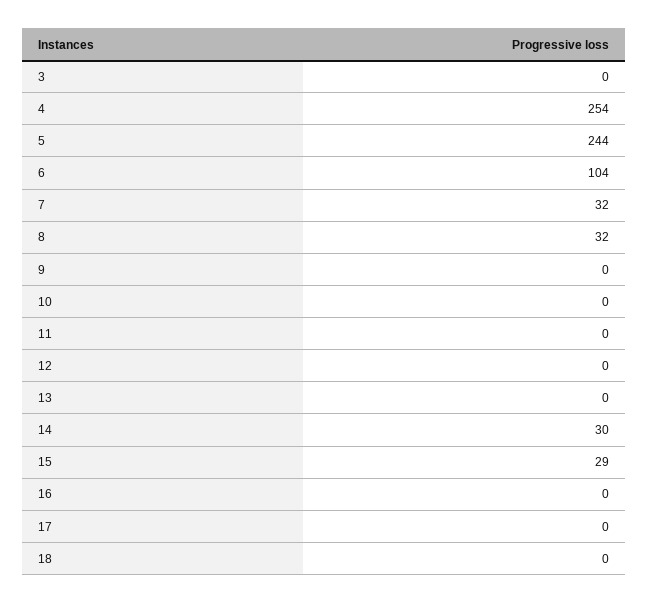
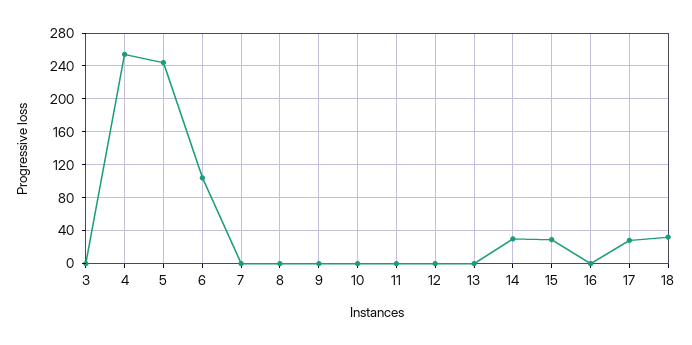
7: 32 -> 0
8: 32 -> 0
17: 0 -> 30
18: 0 -> 30

